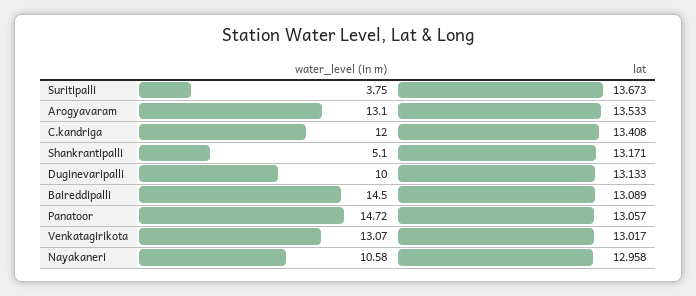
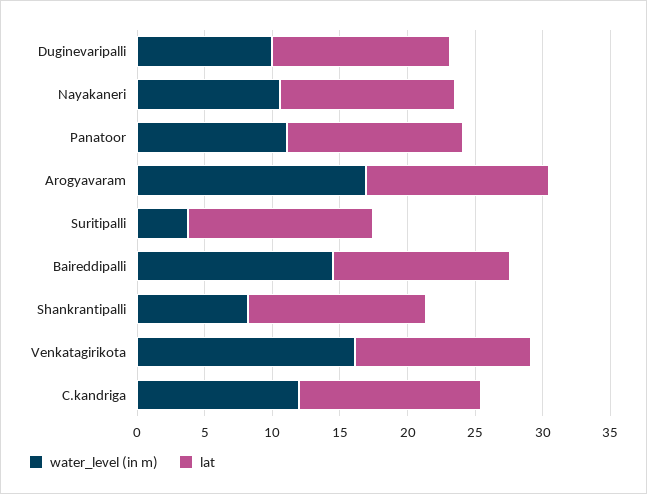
water_level (in m), Arogyavaram: 13.1 -> 17
water_level (in m), Shankrantipalli: 5.1 -> 8
water_level (in m), Panatoor: 14.72 -> 11
water_level (in m), Venkatagirikota: 13.07 -> 16

